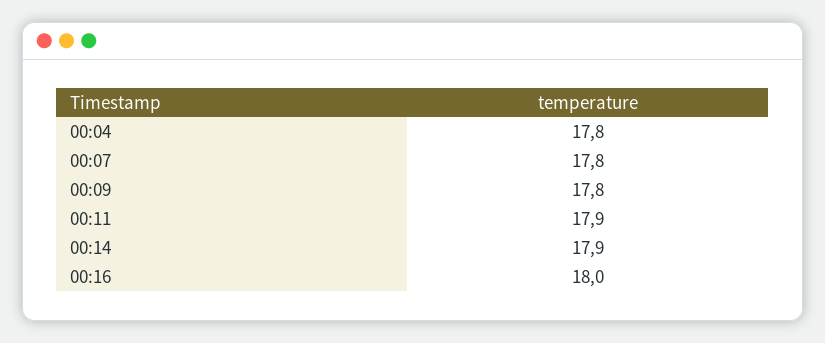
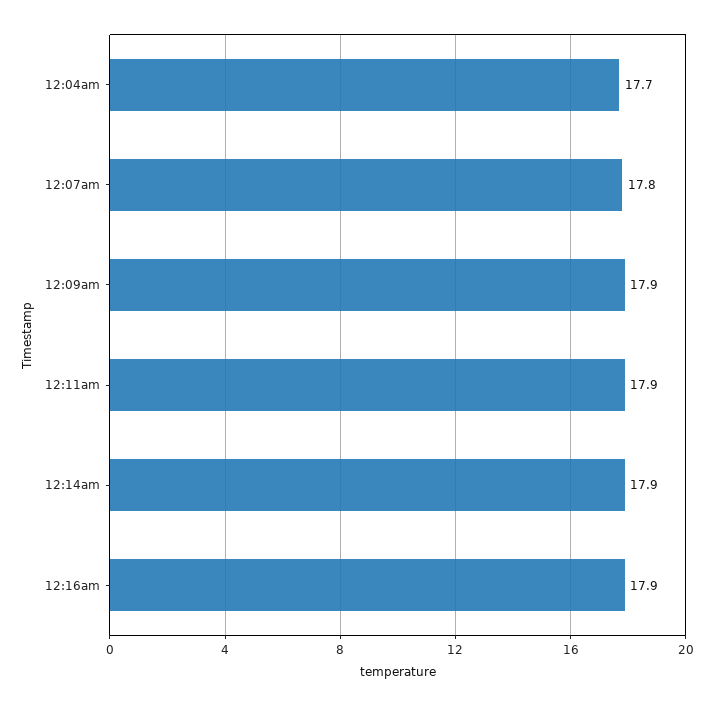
00:04: 17.8 -> 17.7
00:09: 17.8 -> 17.9
00:16: 18 -> 17.9

